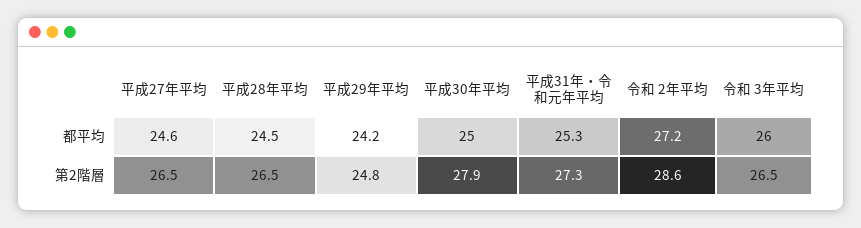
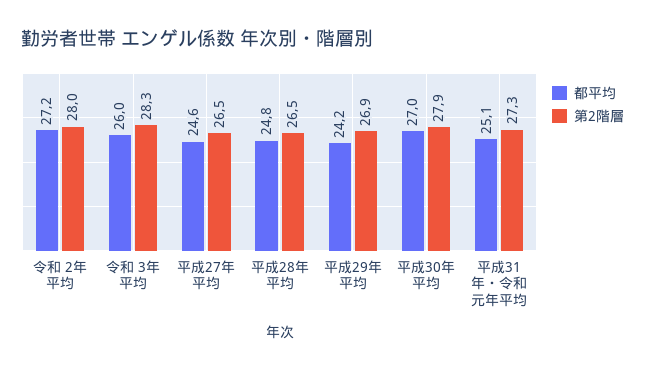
都平均, 平成28年平均: 24.5 -> 24.8
都平均, 平成30年平均: 25 -> 27
都平均, 平成31年・令和元年平均: 25.3 -> 25.1
第2階層, 平成29年平均: 24.8 -> 26.9
第2階層, 令和 2年平均: 28.6 -> 28
第2階層, 令和 3年平均: 26.5 -> 28.3

